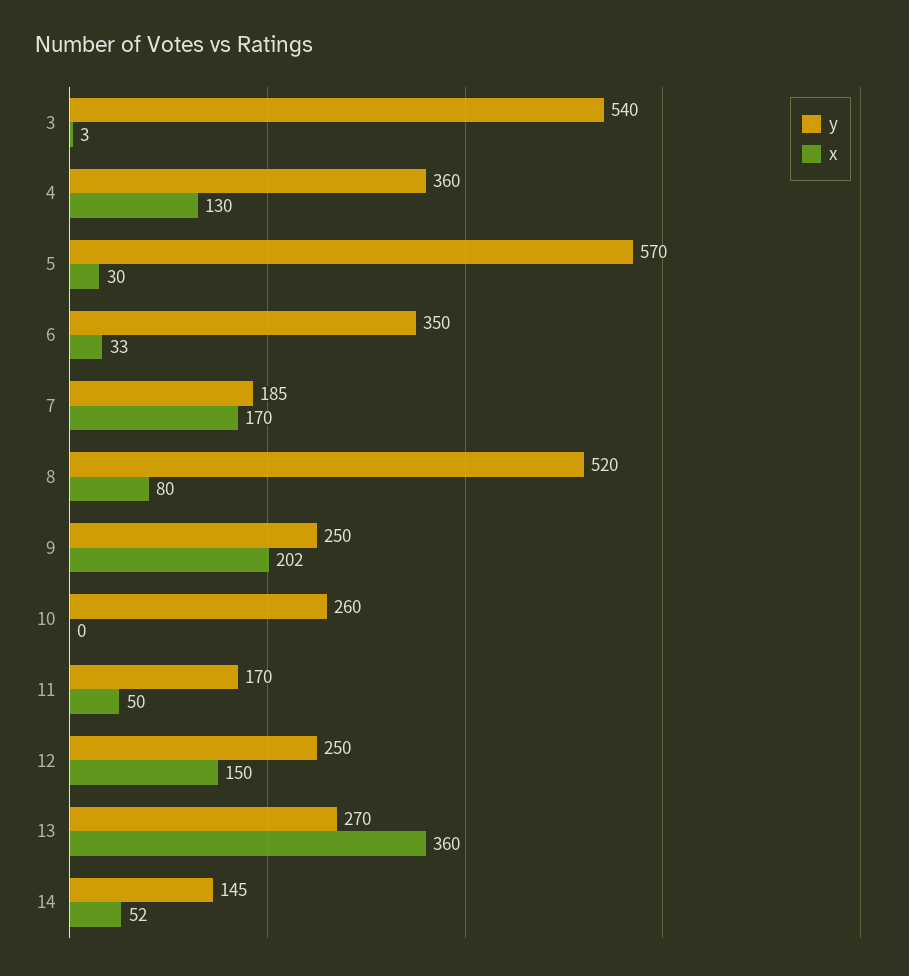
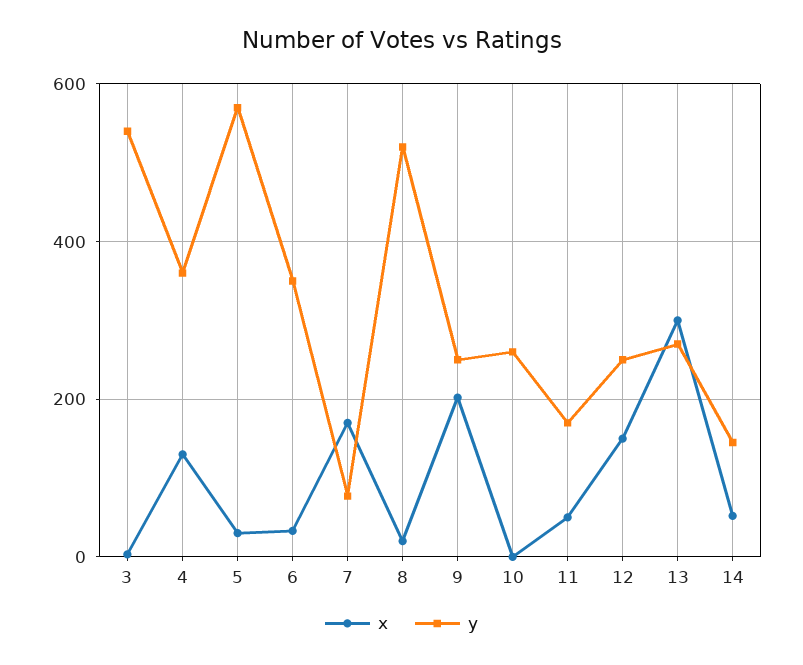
y, 7: 185 -> 80
x, 8: 80 -> 20
x, 13: 360 -> 300

